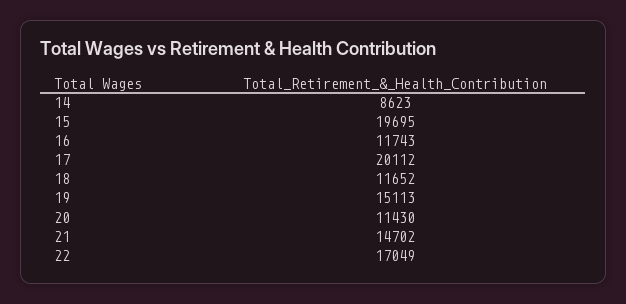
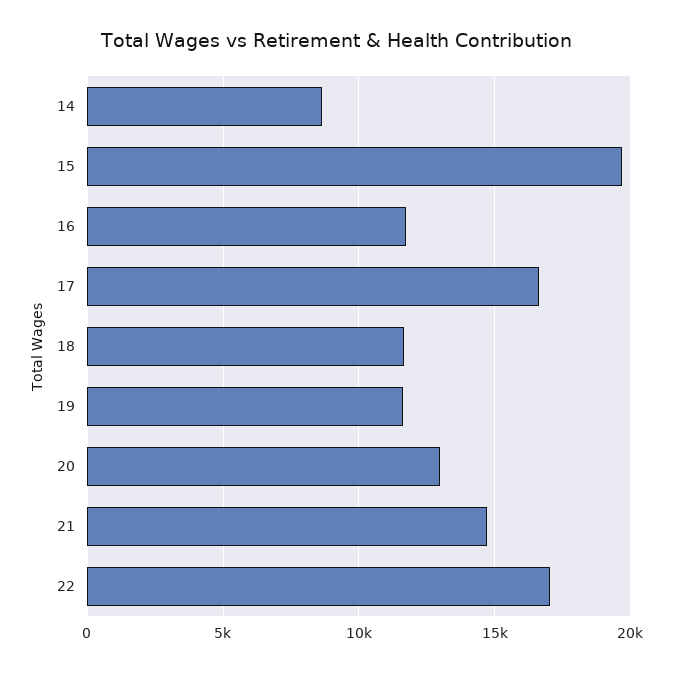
17: 20112 -> 16500
19: 15113 -> 11500
20: 11430 -> 13000

